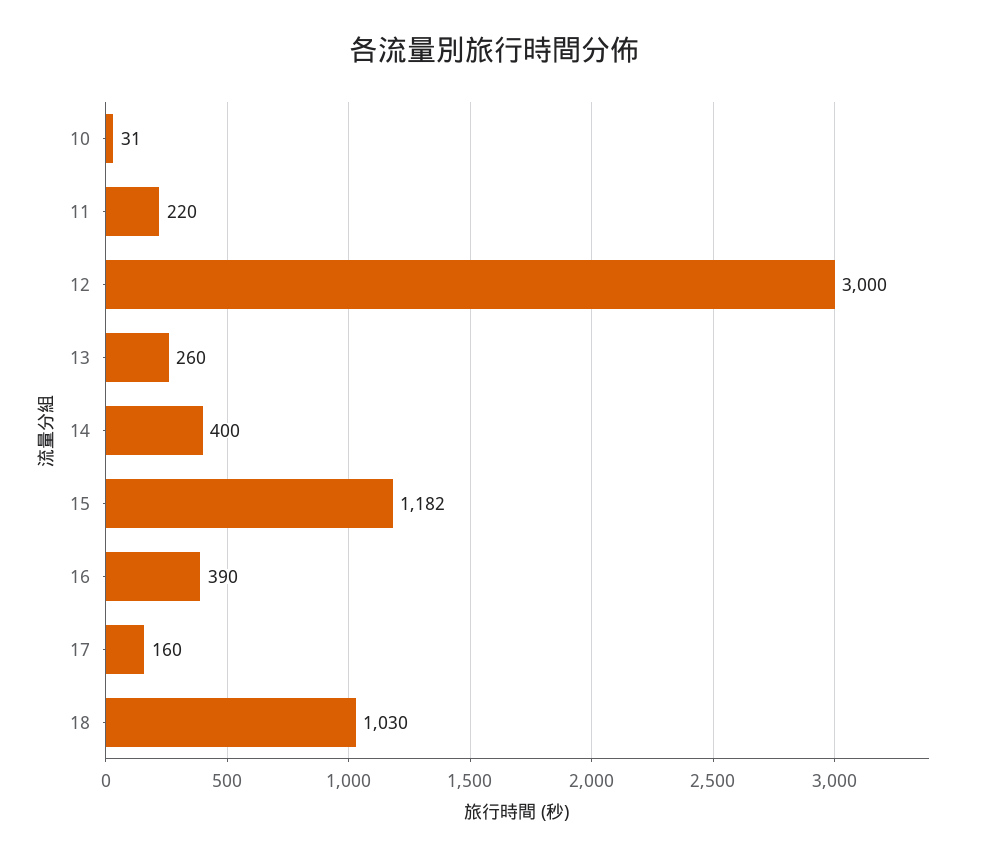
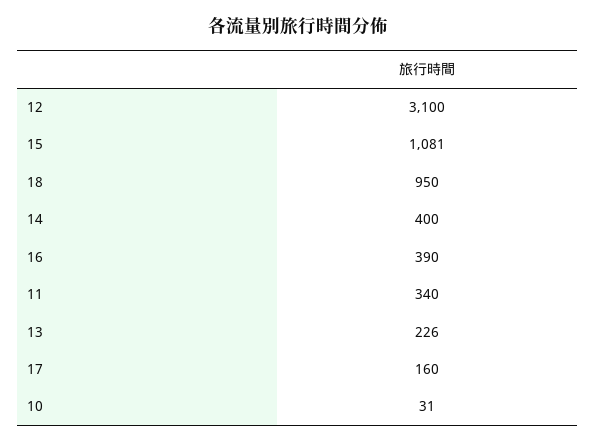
11: 220 -> 340
12: 3000 -> 3100
13: 260 -> 226
15: 1182 -> 1081
18: 1030 -> 950

